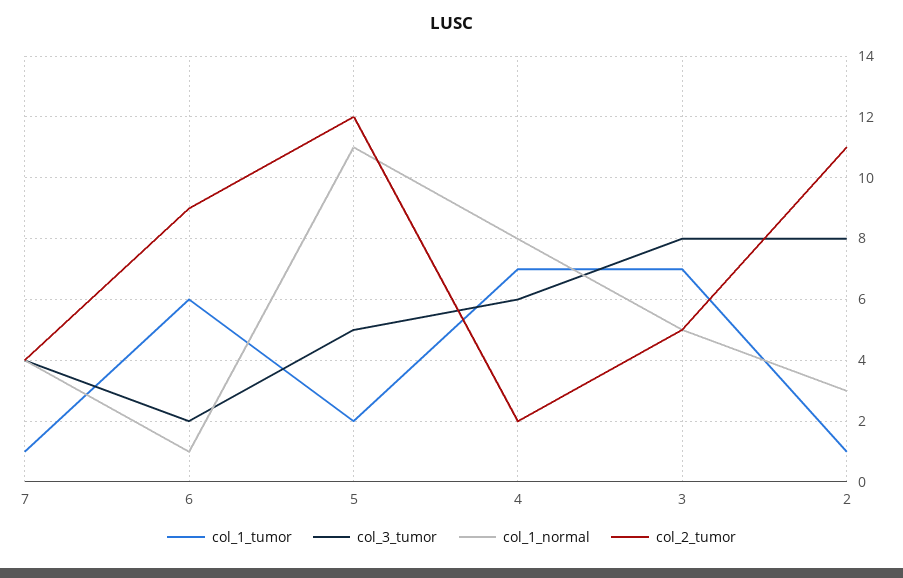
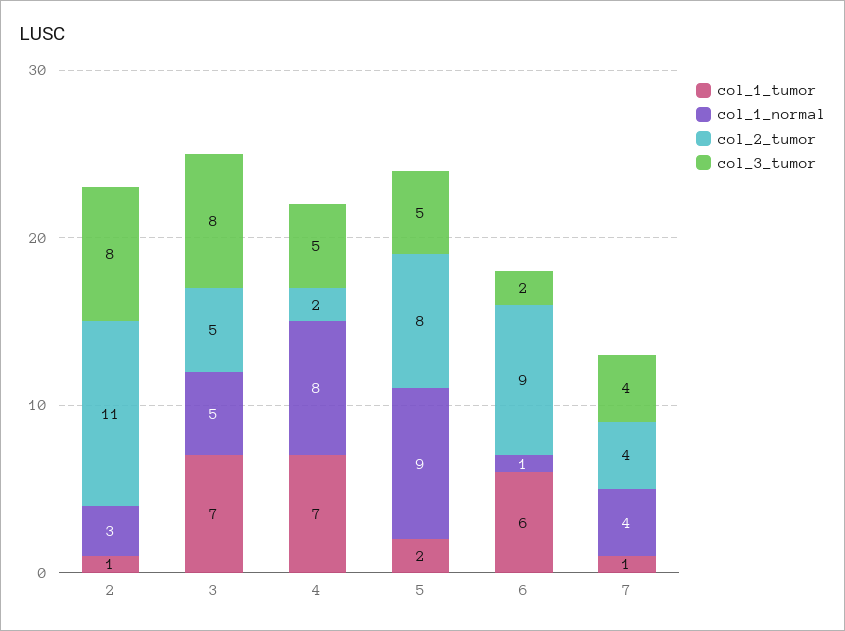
col_1_normal, 5: 11 -> 9
col_2_tumor, 5: 12 -> 8
col_3_tumor, 4: 6 -> 5

